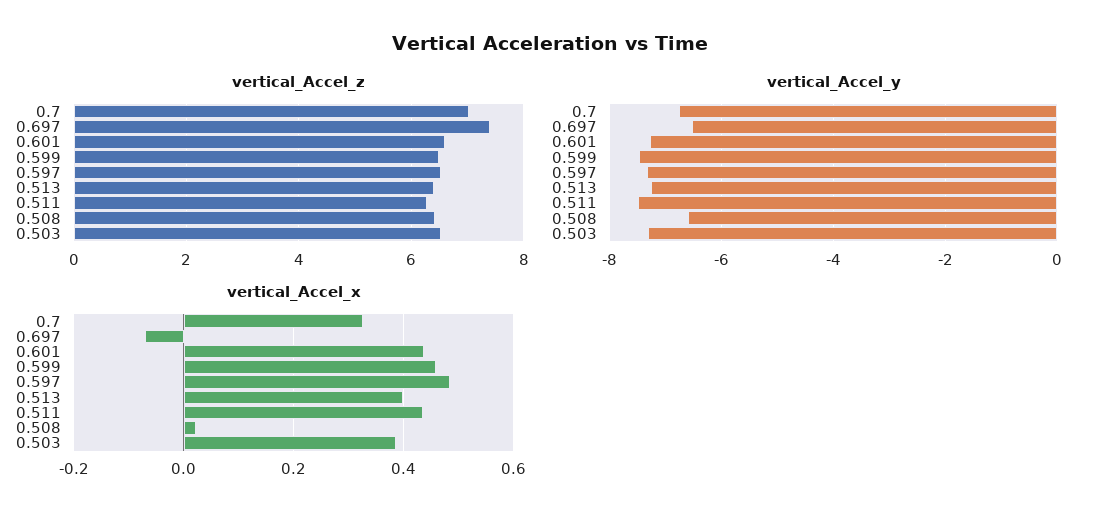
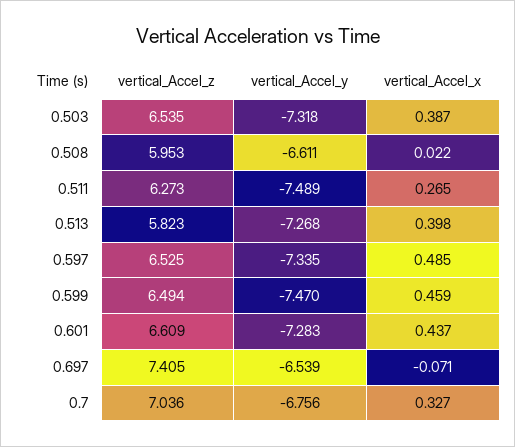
vertical_Accel_z, 0.513: 6.4 -> 5.823
vertical_Accel_z, 0.508: 6.4 -> 5.953
vertical_Accel_x, 0.511: 0.44 -> 0.265

